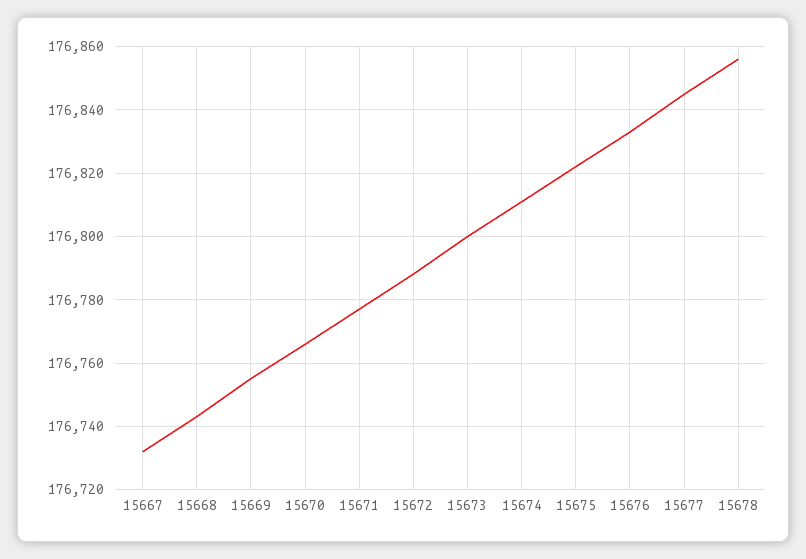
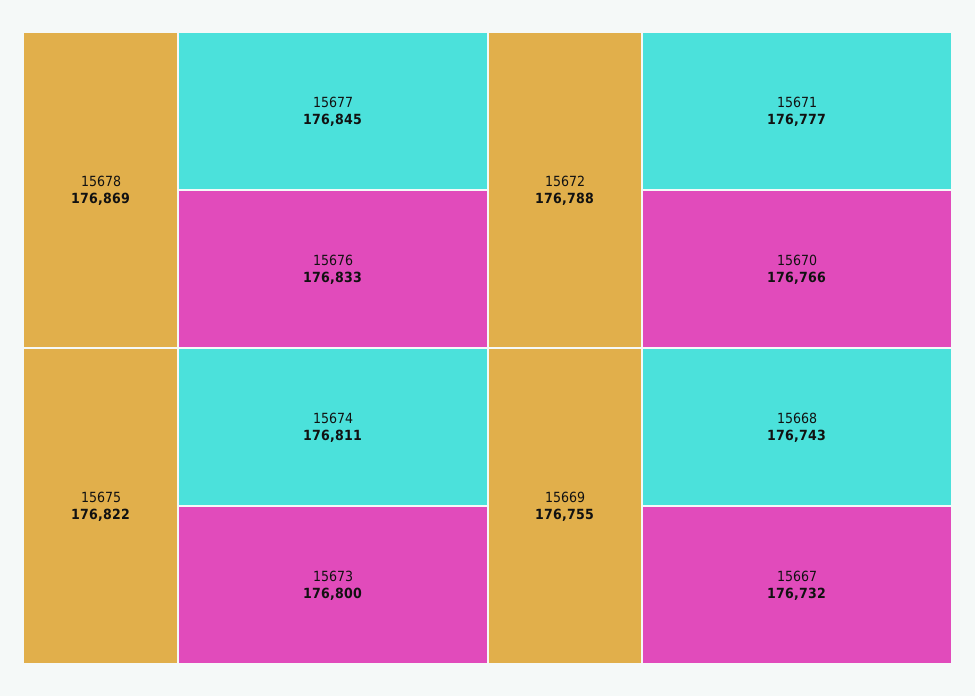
15678: 176855 -> 176869

